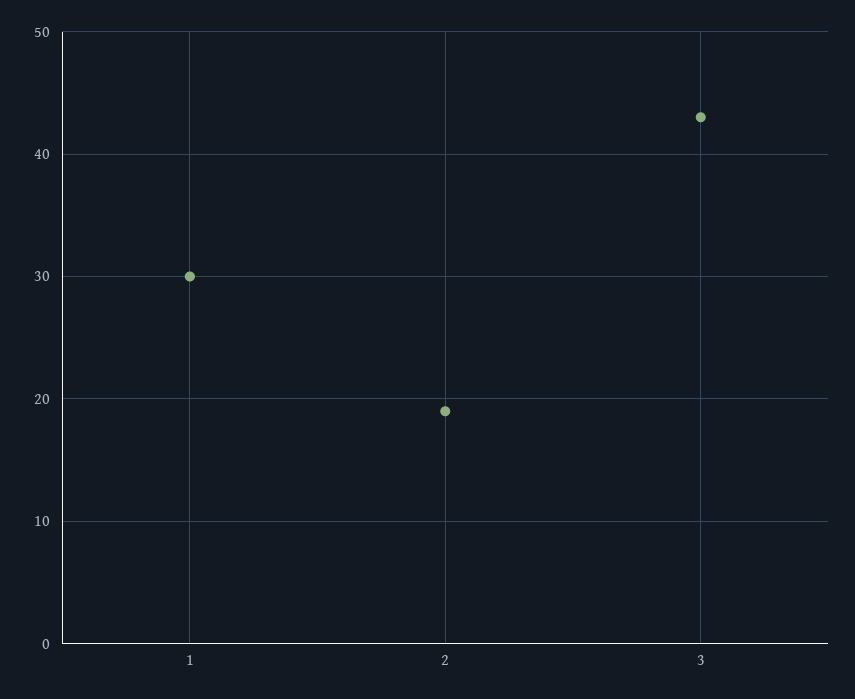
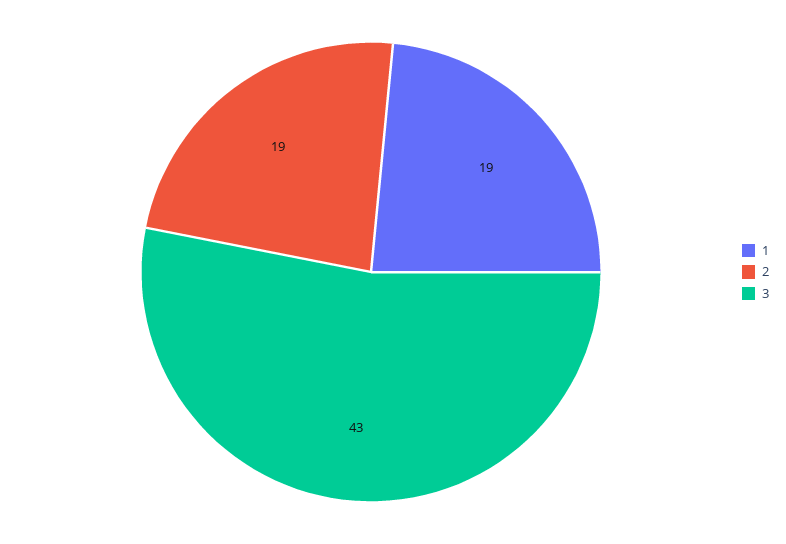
1: 30 -> 19

